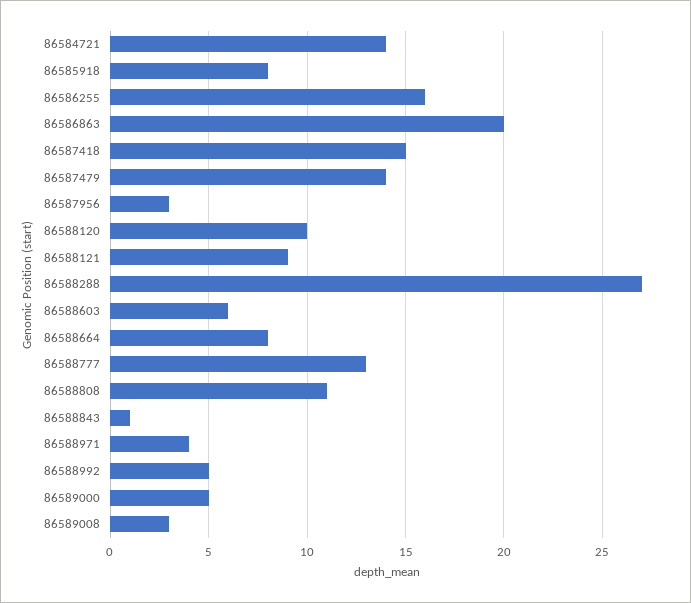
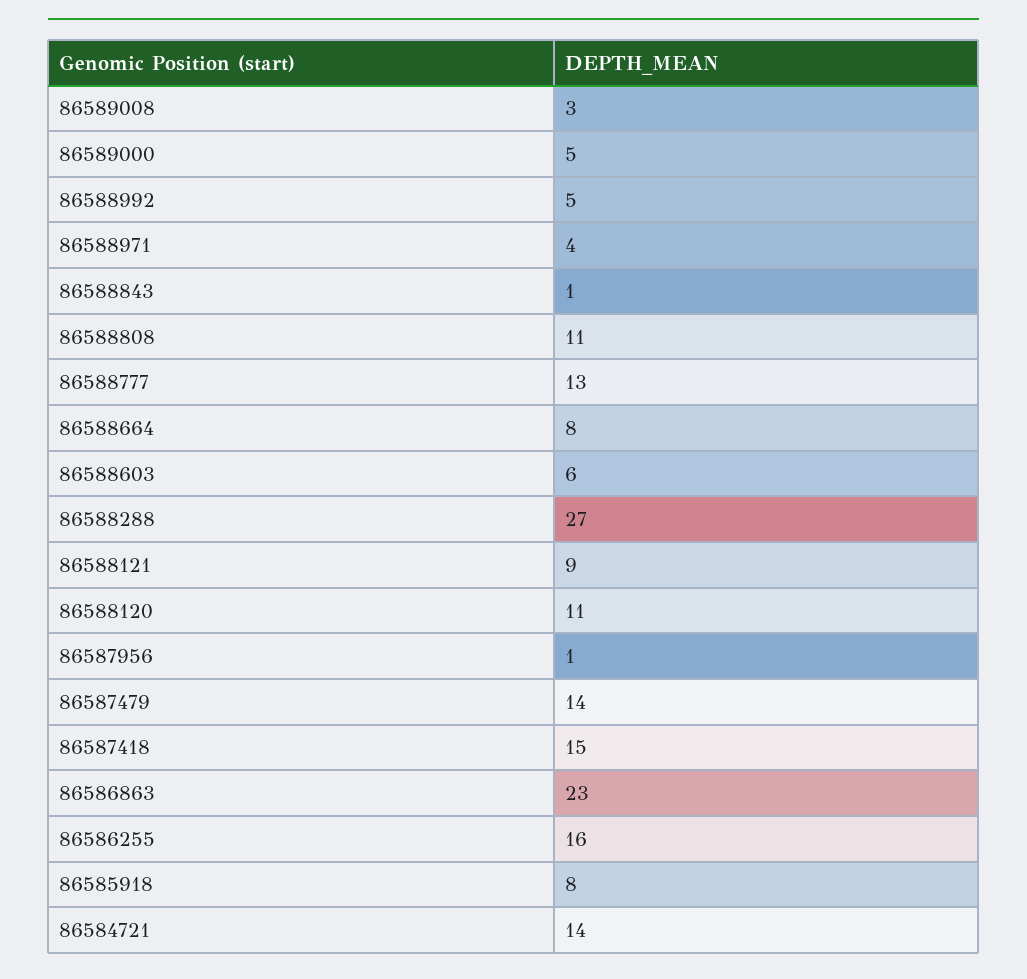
86586863: 20 -> 23
86587956: 3 -> 1
86588120: 10 -> 11

